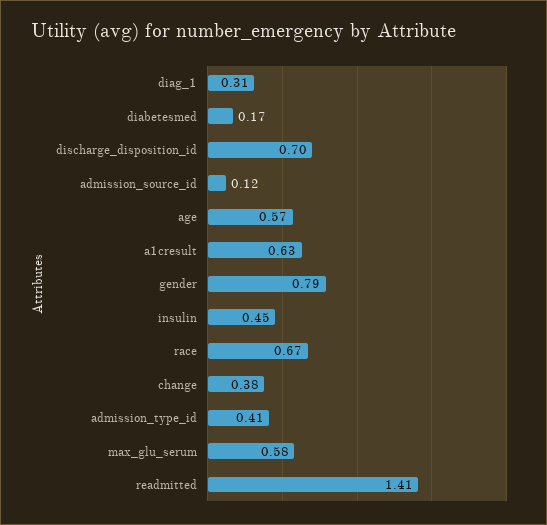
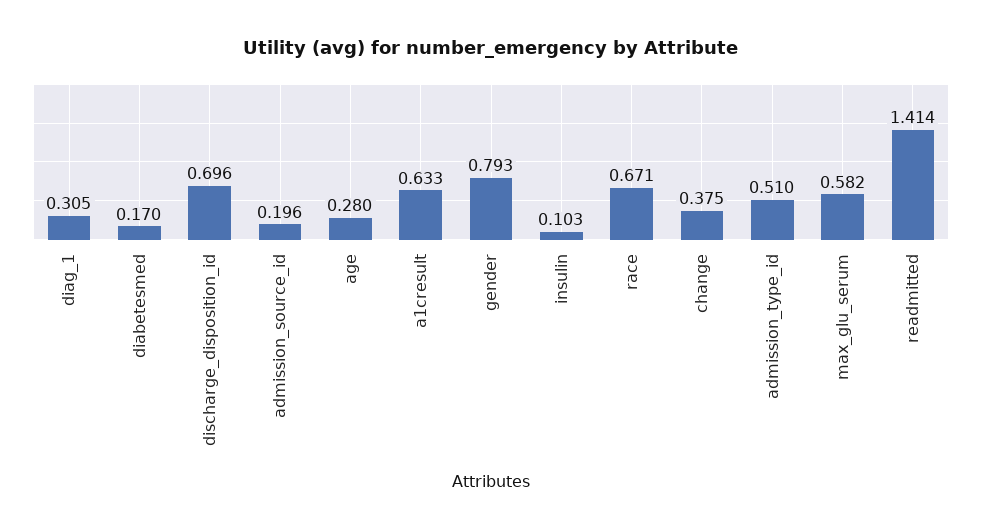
admission_source_id: 0.12 -> 0.196
age: 0.57 -> 0.28
insulin: 0.45 -> 0.103
admission_type_id: 0.41 -> 0.51

